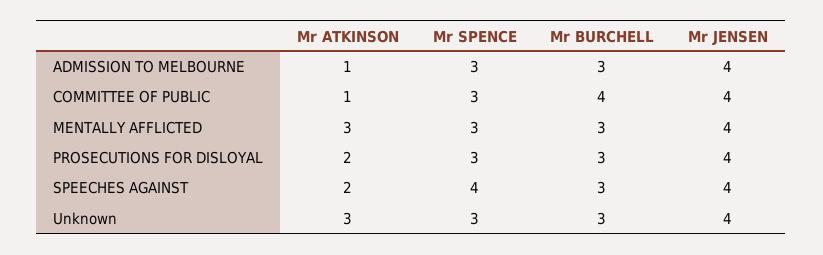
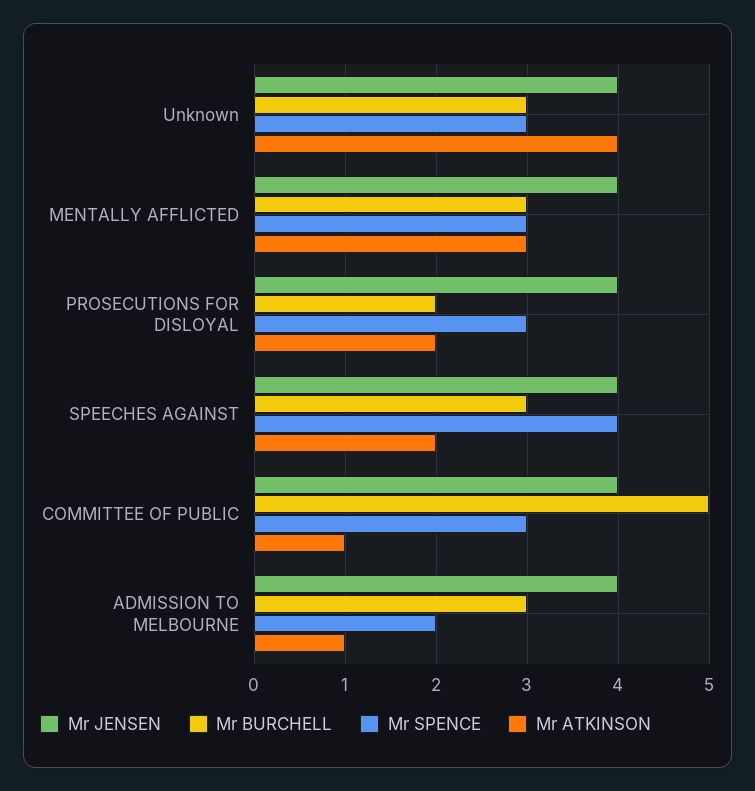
Mr SPENCE, ADMISSION TO MELBOURNE: 3 -> 2
Mr BURCHELL, COMMITTEE OF PUBLIC: 4 -> 5
Mr BURCHELL, PROSECUTIONS FOR DISLOYAL: 3 -> 2
Mr ATKINSON, Unknown: 3 -> 4

